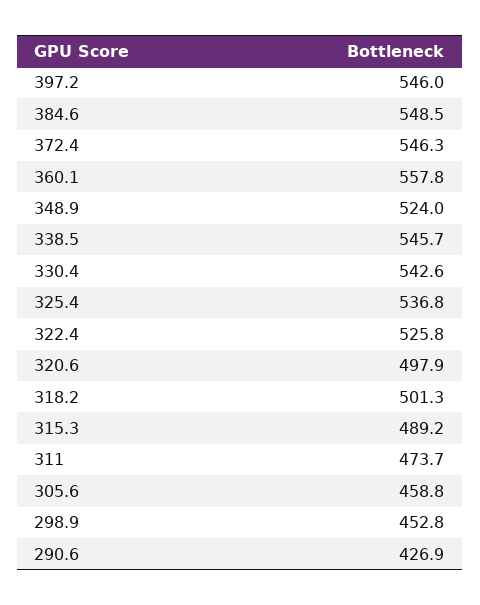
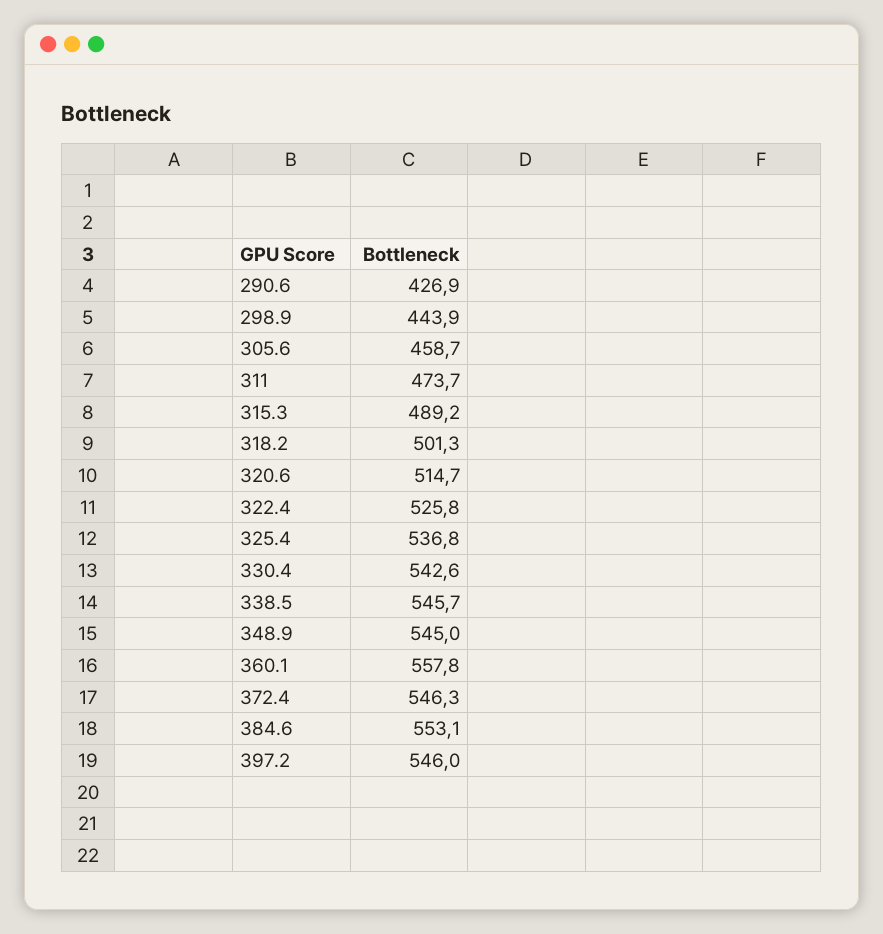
384.6: 548.5 -> 553.1
348.9: 524 -> 545
320.6: 497.9 -> 514.7
305.6: 458.8 -> 458.7
298.9: 452.8 -> 443.9

